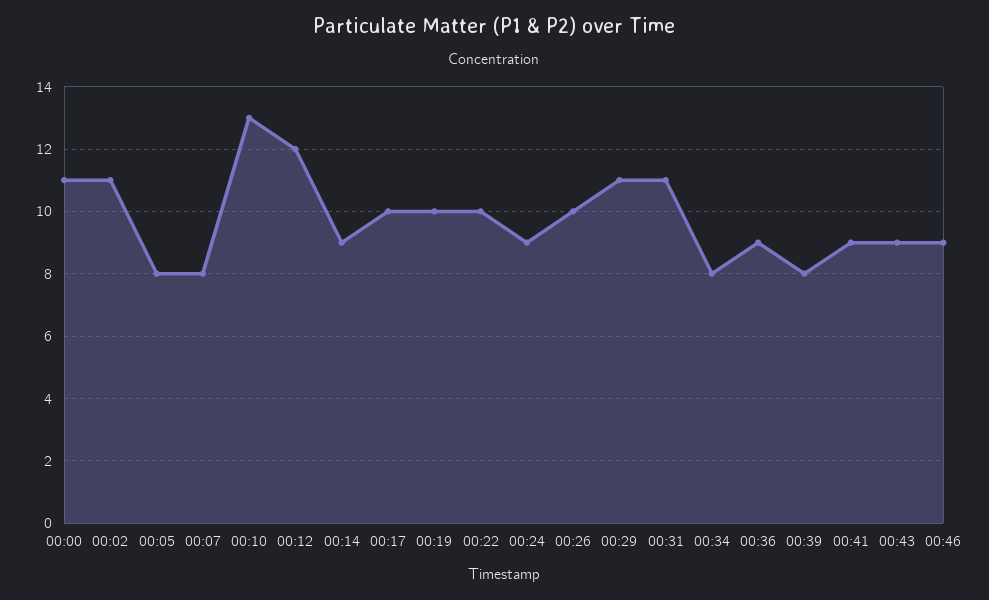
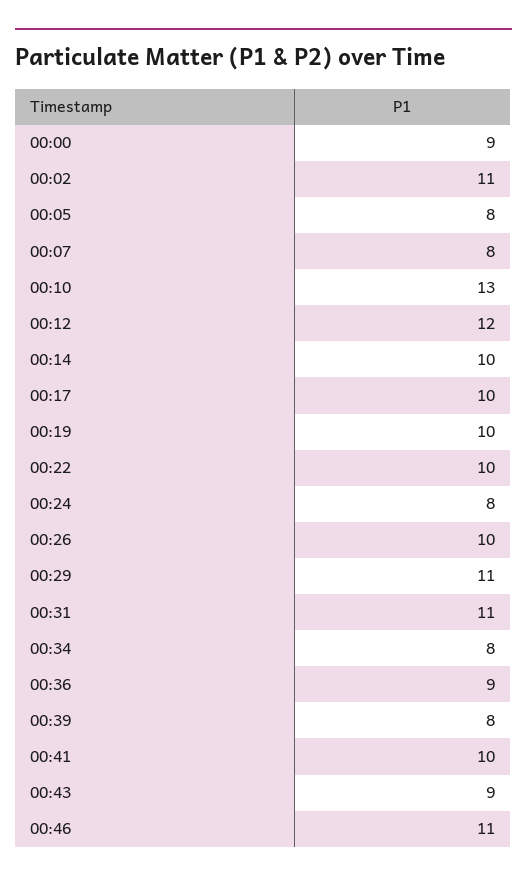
00:00: 11 -> 9
00:14: 9 -> 10
00:24: 9 -> 8
00:41: 9 -> 10
00:46: 9 -> 11

